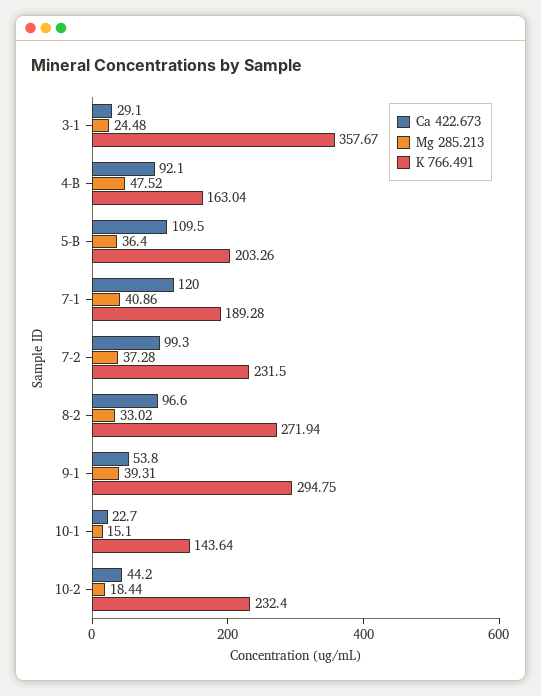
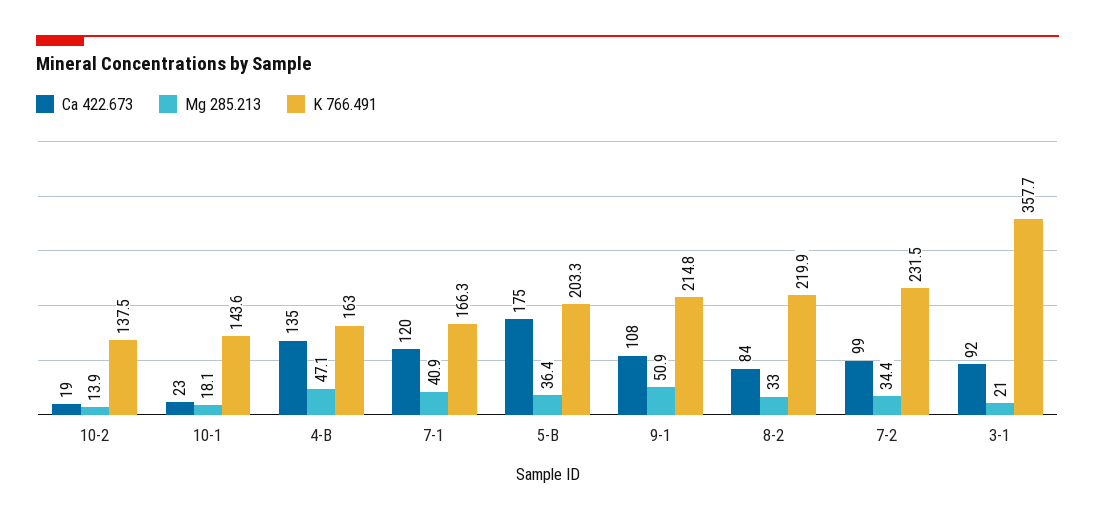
Ca 422.673, 3-1: 29.1 -> 92
Mg 285.213, 3-1: 24.48 -> 21
Ca 422.673, 4-B: 92.1 -> 135
Mg 285.213, 4-B: 47.52 -> 47.1
Ca 422.673, 5-B: 109.5 -> 175
K 766.491, 7-1: 189.28 -> 166.3
Mg 285.213, 7-2: 37.28 -> 34.4
Ca 422.673, 8-2: 96.6 -> 84
K 766.491, 8-2: 271.94 -> 219.9
Ca 422.673, 9-1: 53.8 -> 108
Mg 285.213, 9-1: 39.31 -> 50.9
K 766.491, 9-1: 294.75 -> 214.8
Mg 285.213, 10-1: 15.1 -> 18.1
Ca 422.673, 10-2: 44.2 -> 19
Mg 285.213, 10-2: 18.44 -> 13.9
K 766.491, 10-2: 232.4 -> 137.5

